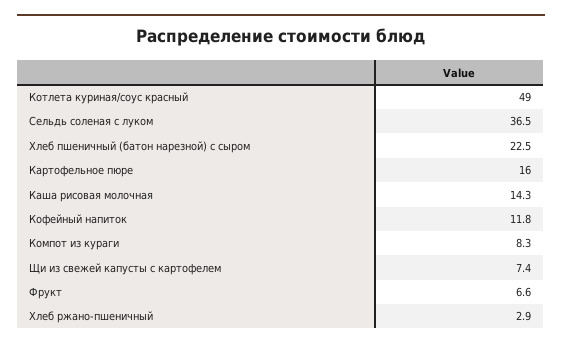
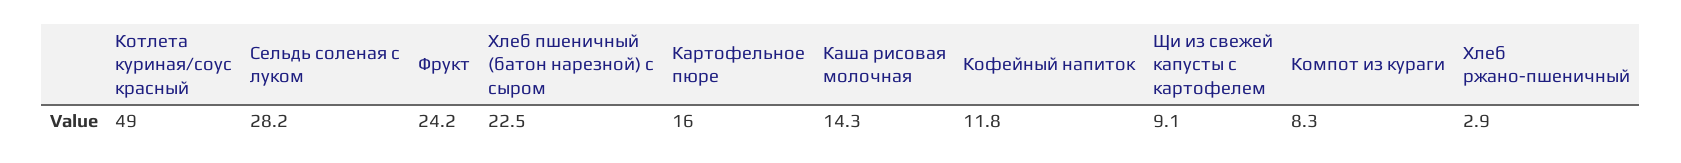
Сельдь соленая с луком: 36.5 -> 28.2
Щи из свежей капусты с картофелем: 7.4 -> 9.1
Фрукт: 6.6 -> 24.2

